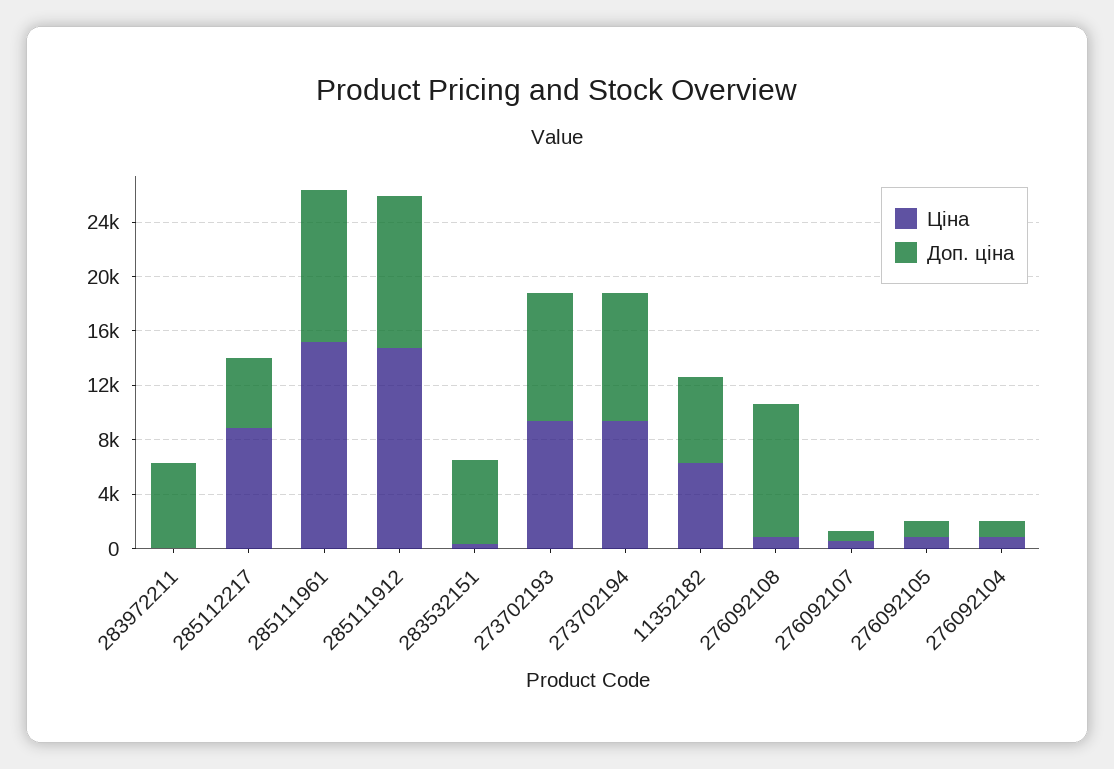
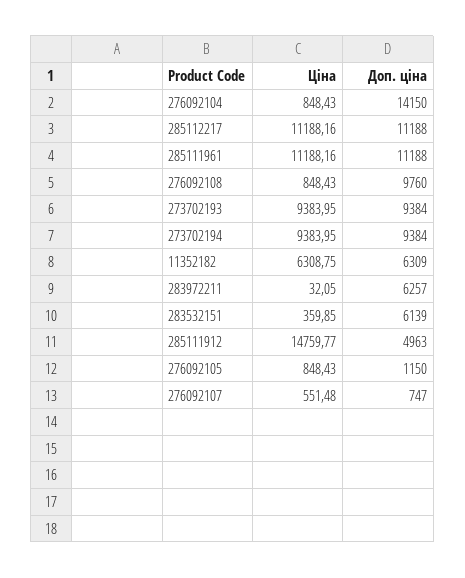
Ціна, 285112217: 9000 -> 11188.16
Доп. ціна, 285112217: 5000 -> 11188
Ціна, 285111961: 15000 -> 11188.16
Доп. ціна, 285111912: 11000 -> 4963
Доп. ціна, 276092104: 1000 -> 14150

